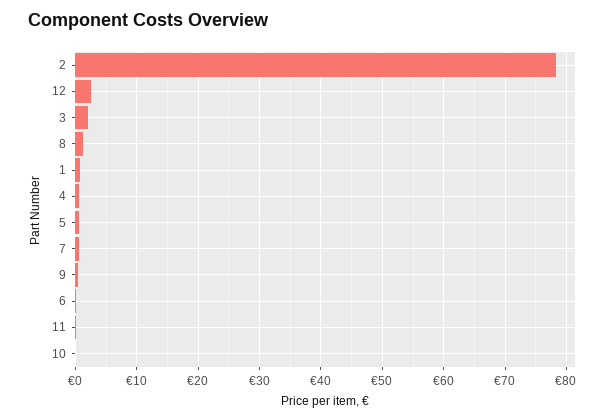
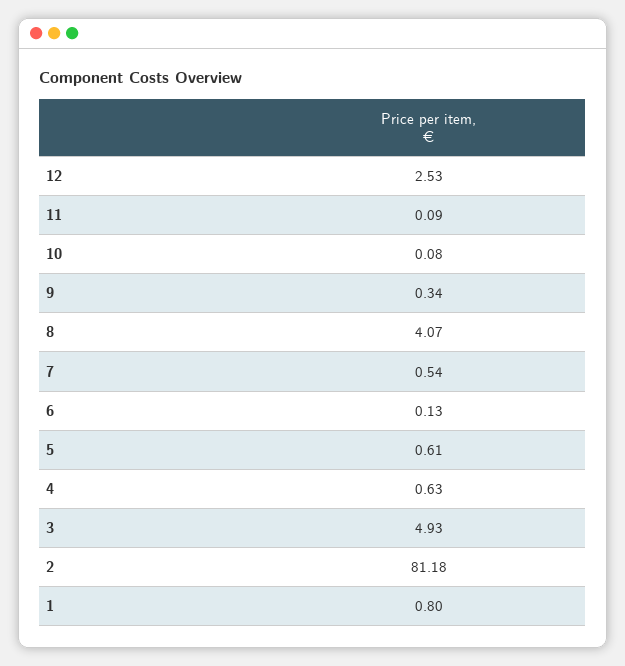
2: 78 -> 81.18
3: 2 -> 4.93
8: 1 -> 4.07

